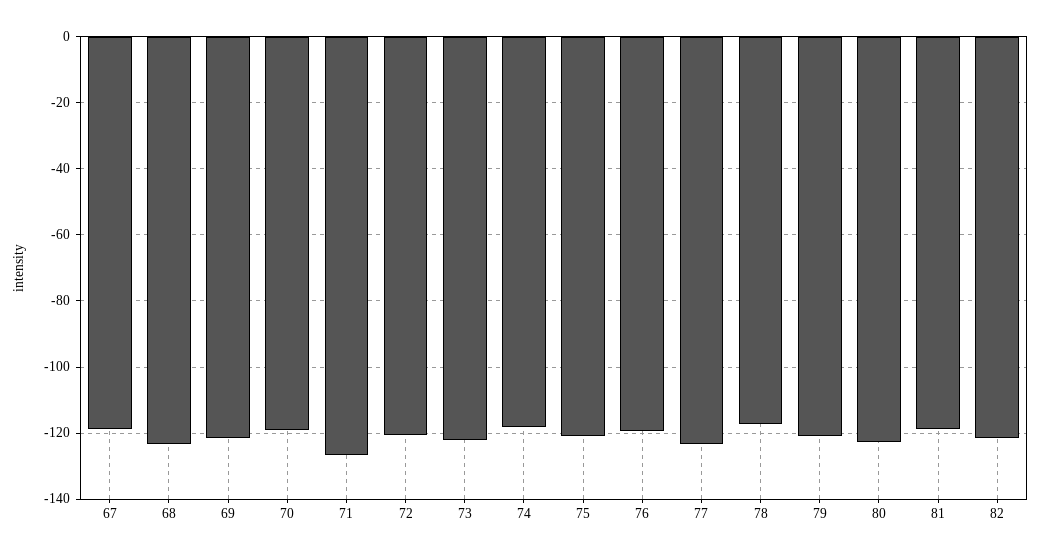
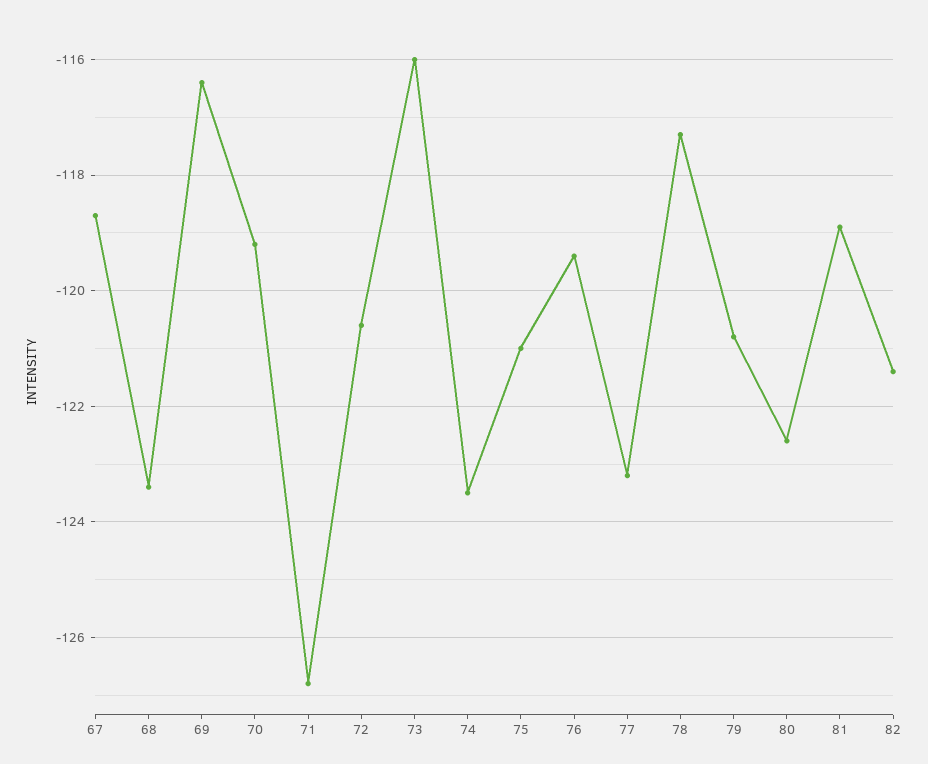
69: -122 -> -116.5
73: -122 -> -116
74: -118 -> -123.5

